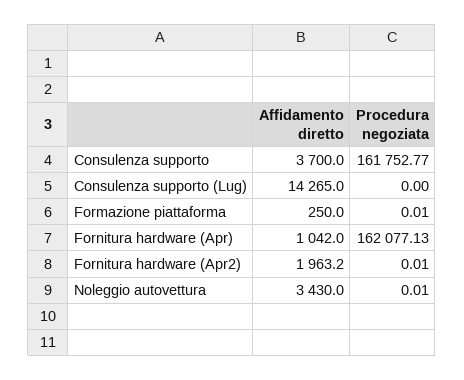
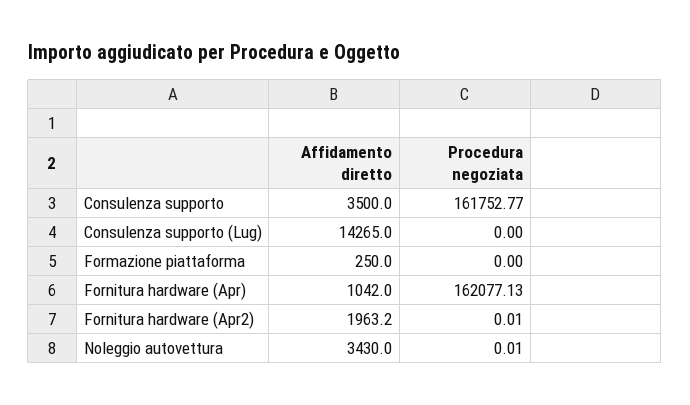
Affidamento diretto, Consulenza supporto: 3700 -> 3500
Procedura negoziata, Formazione piattaforma: 0.01 -> 0

